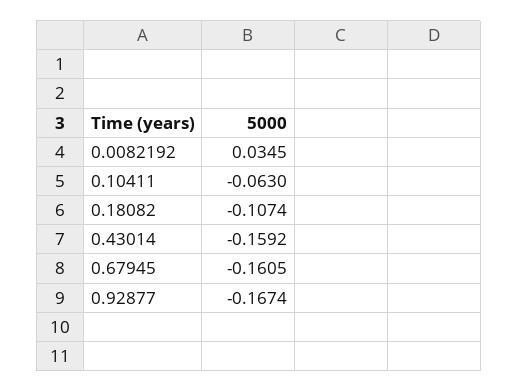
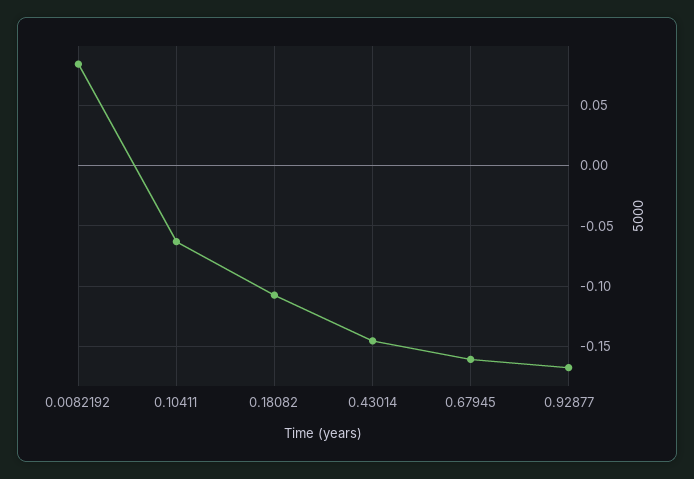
0.0082192: 0.0345 -> 0.085
0.43014: -0.1592 -> -0.145

